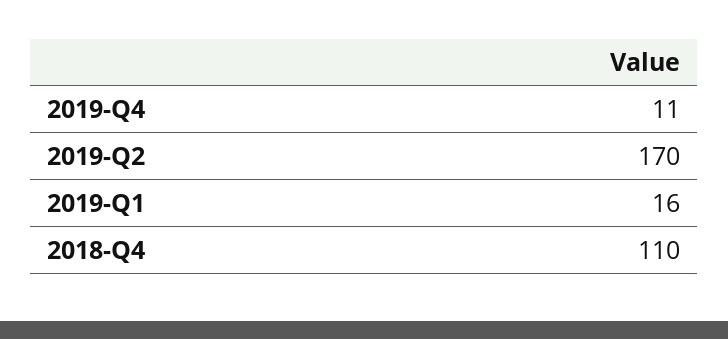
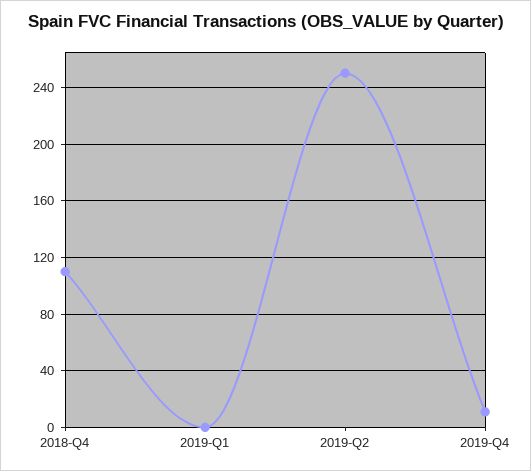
2019-Q2: 170 -> 250
2019-Q1: 16 -> 0

